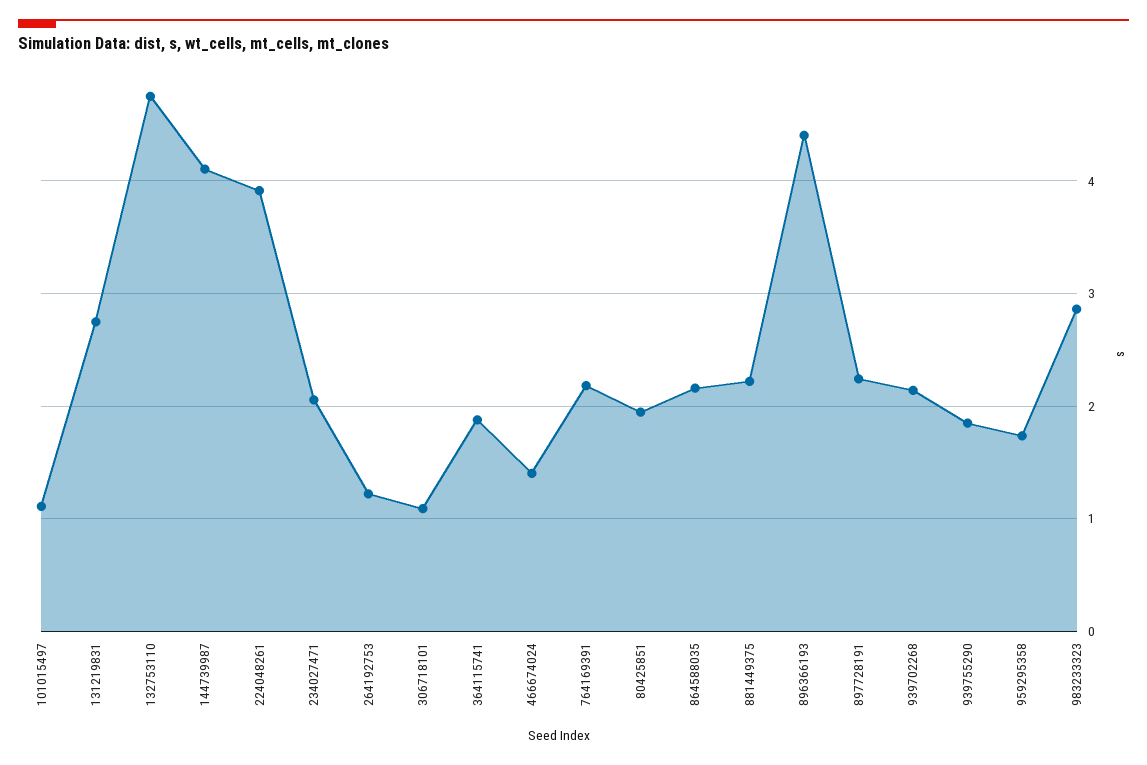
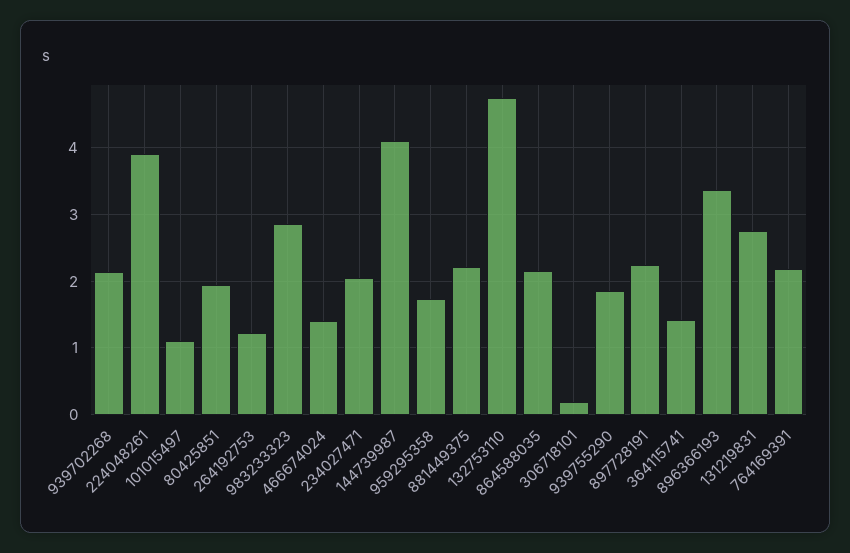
306718101: 1.1 -> 0.2
364115741: 1.9 -> 1.4
896366193: 4.4 -> 3.4

